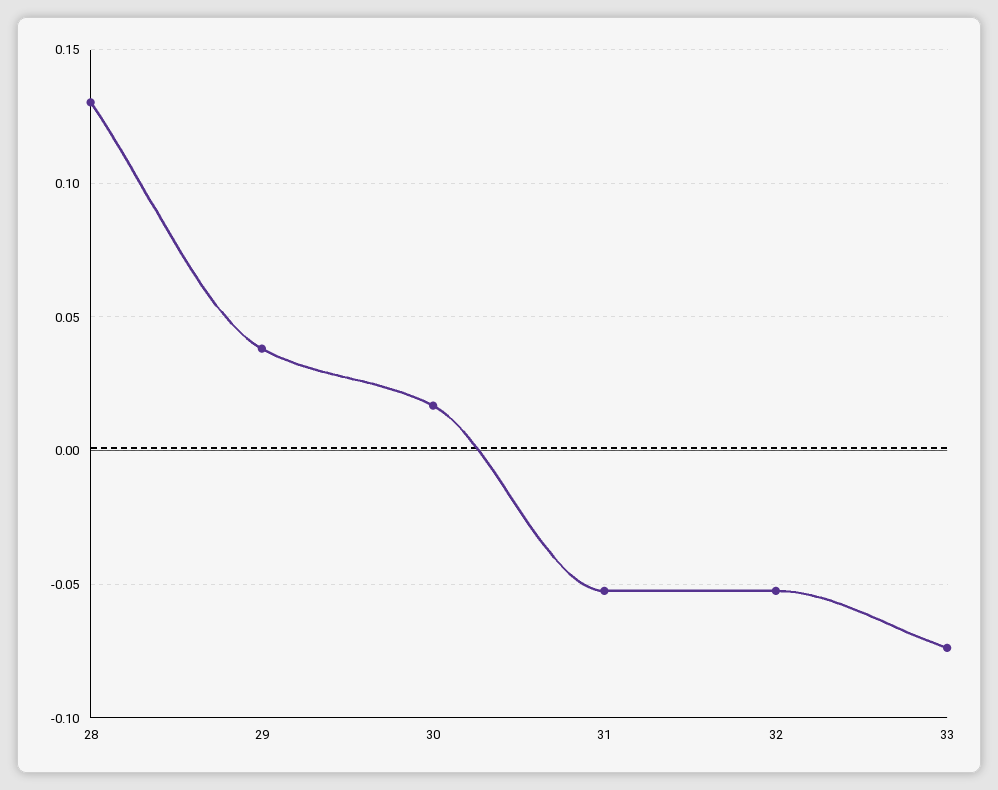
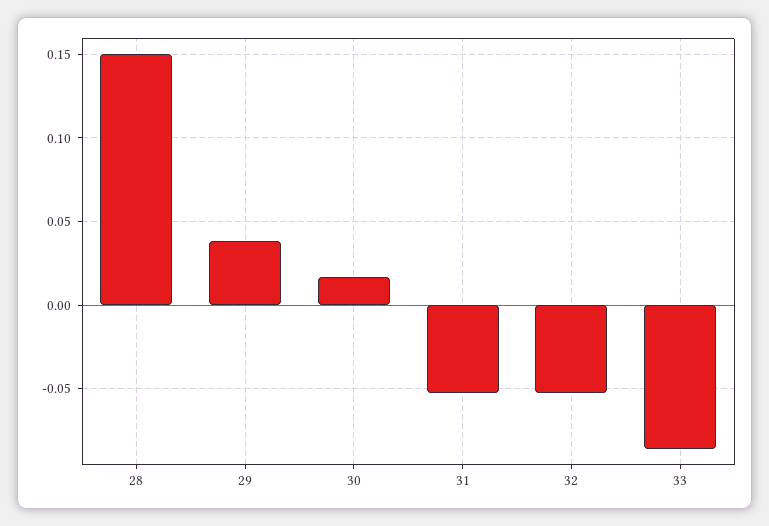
28: 0.13 -> 0.15
33: -0.075 -> -0.085

